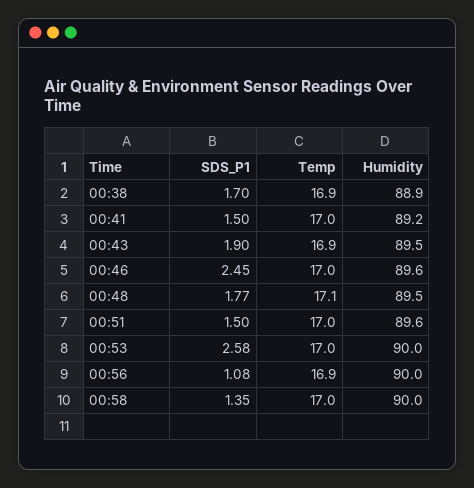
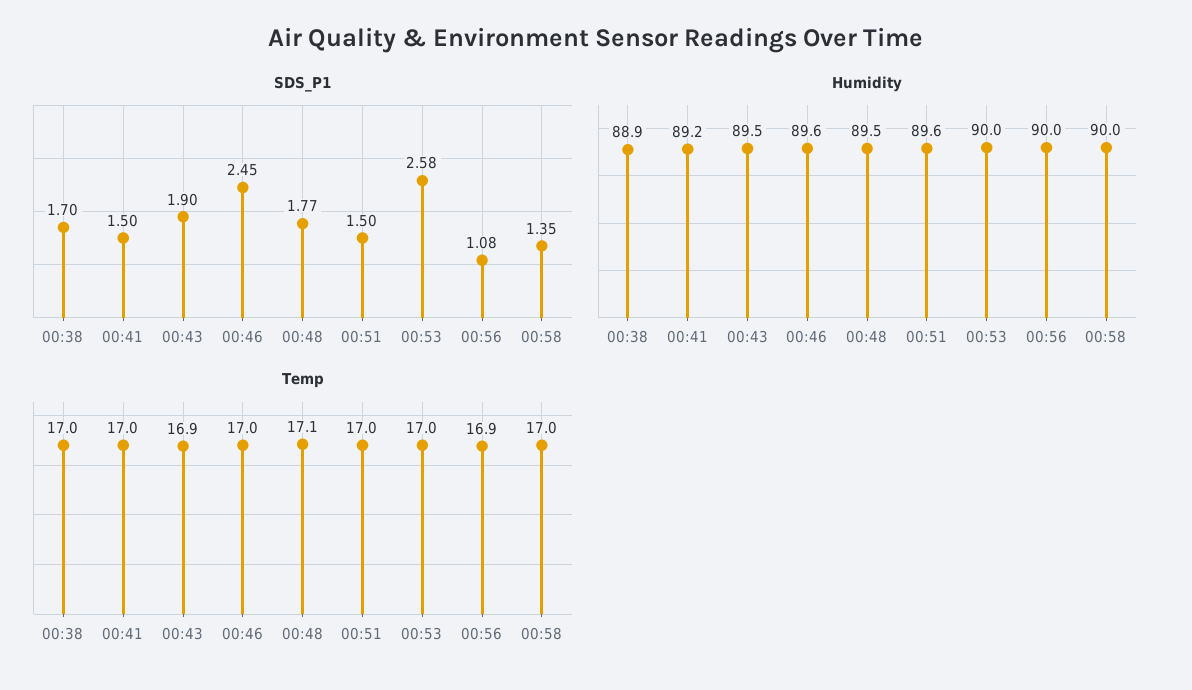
Temp, 00:38: 16.9 -> 17

